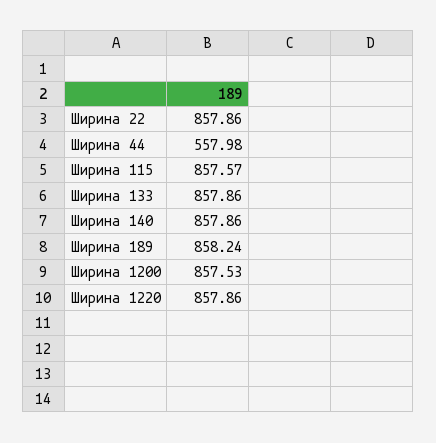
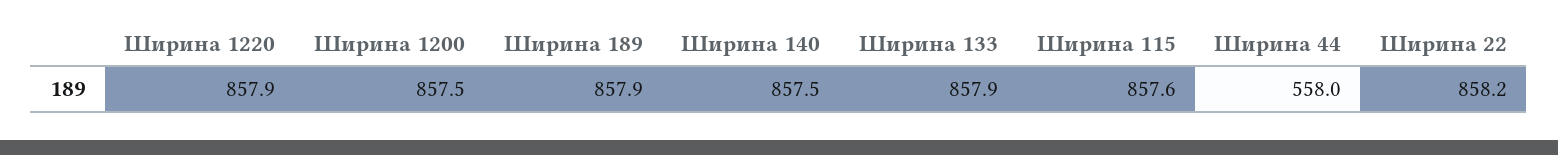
Ширина 22: 857.86 -> 858.2
Ширина 140: 857.86 -> 857.5
Ширина 189: 858.24 -> 857.9

